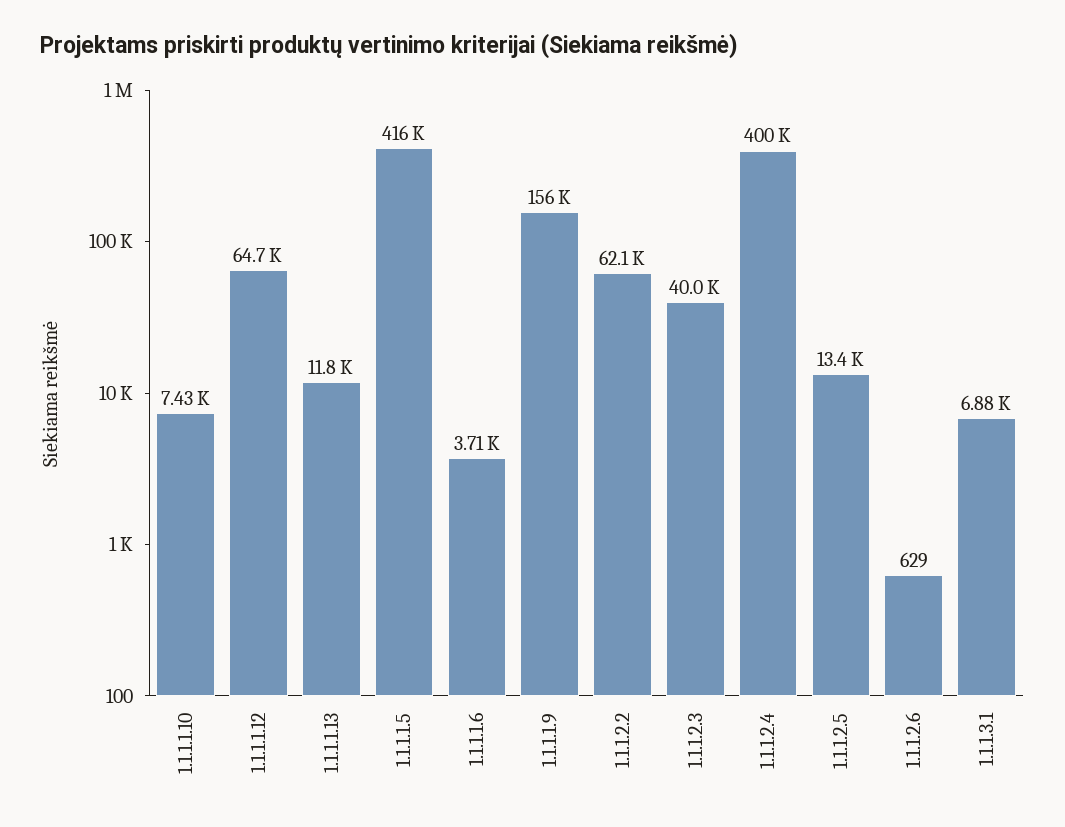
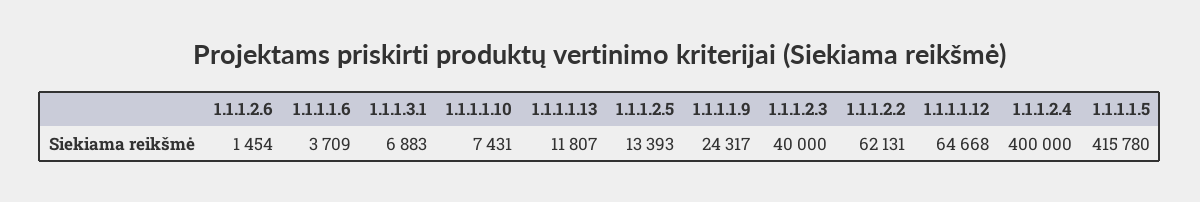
1.1.1.1.9: 156000 -> 24317
1.1.1.2.6: 629 -> 1454

